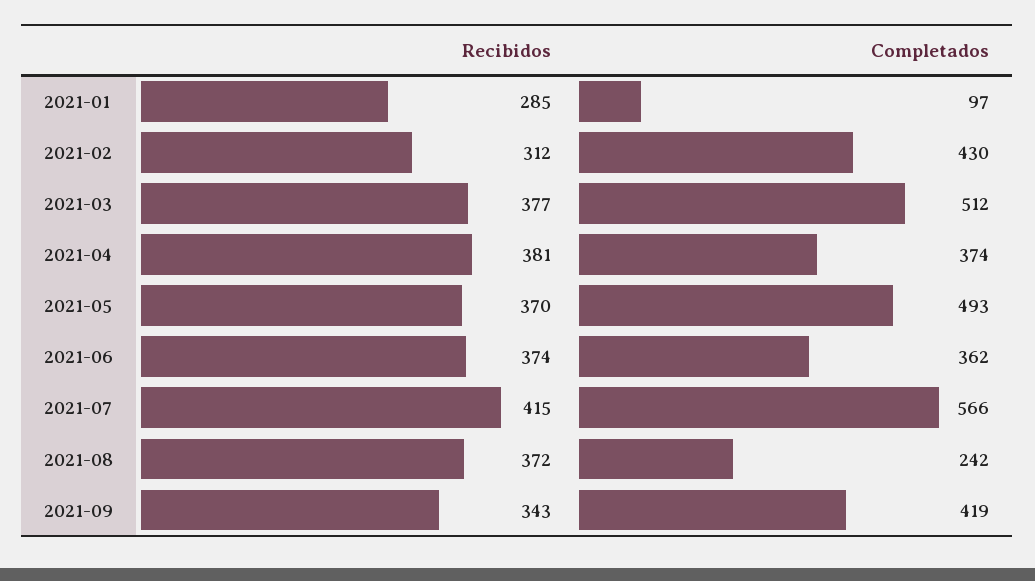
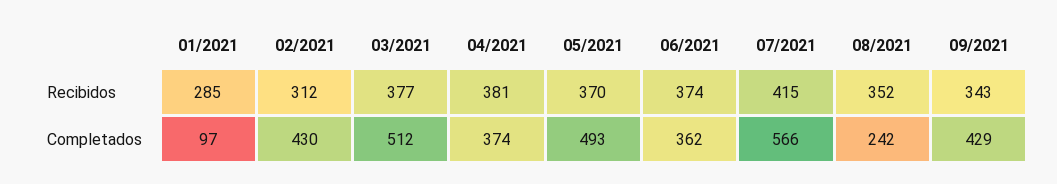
Recibidos, 2021-08: 372 -> 352
Completados, 2021-09: 419 -> 429

